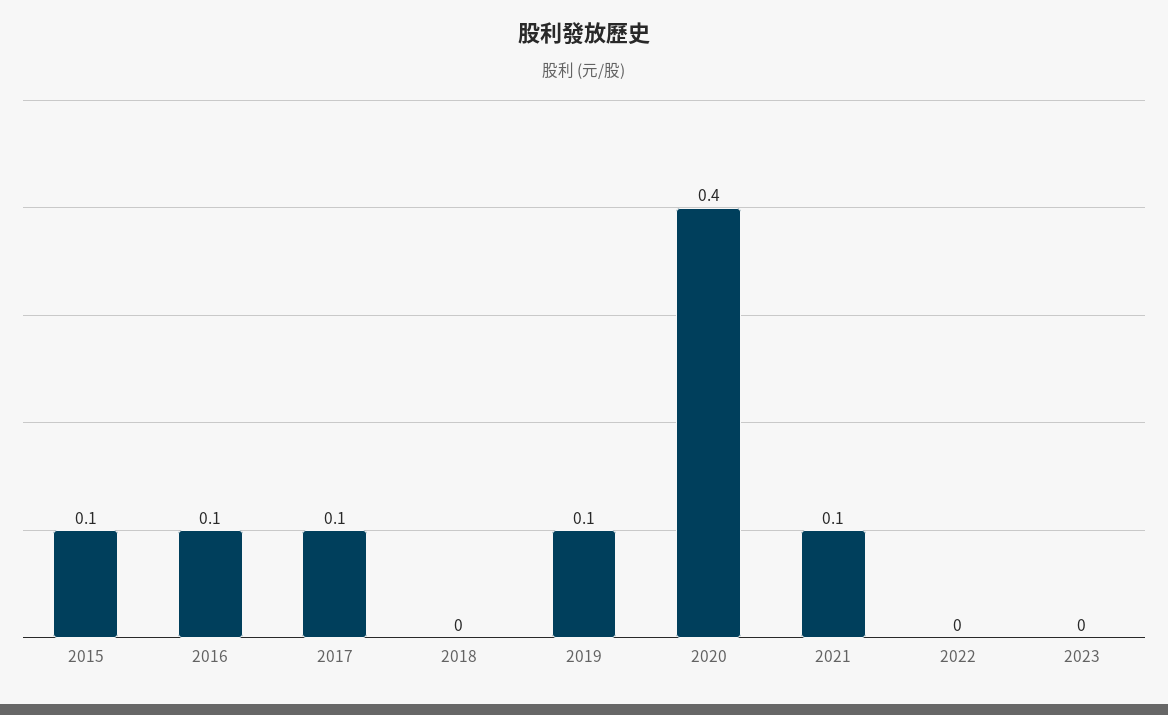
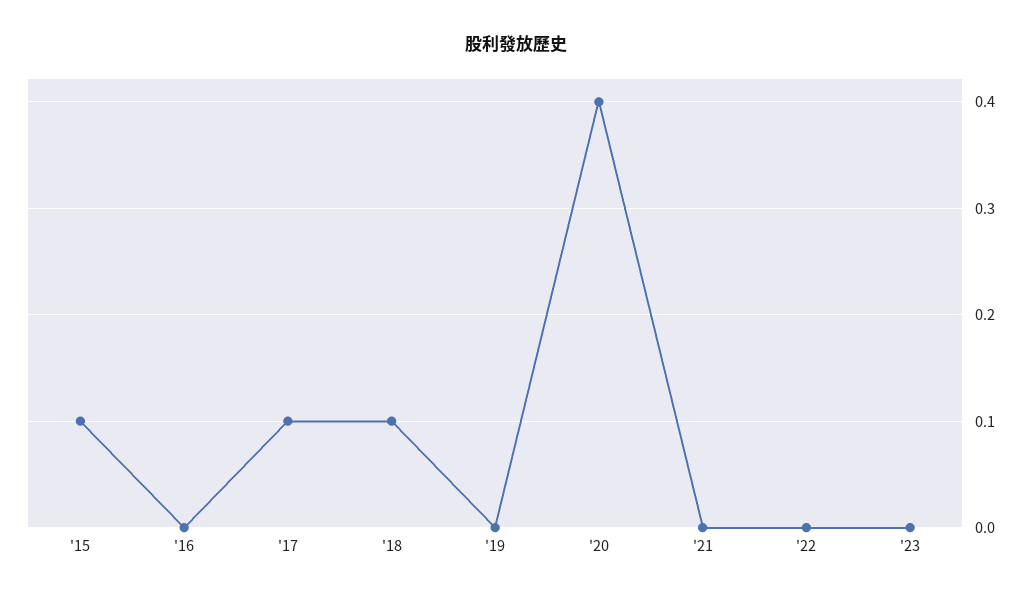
2016: 0.1 -> 0
2018: 0 -> 0.1
2019: 0.1 -> 0
2021: 0.1 -> 0

